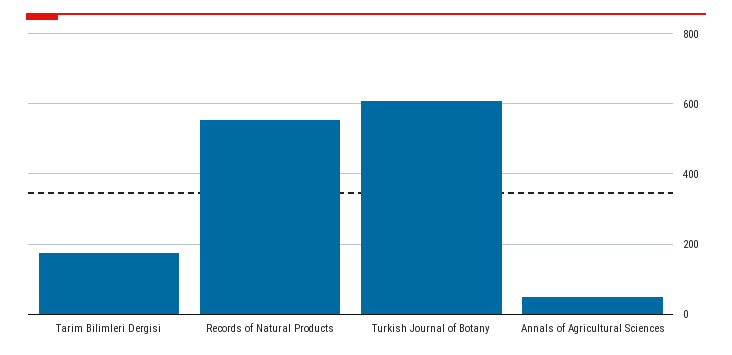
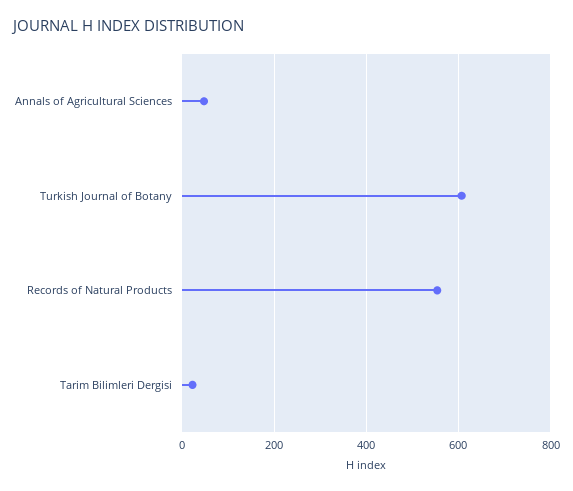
Tarim Bilimleri Dergisi: 180 -> 20

